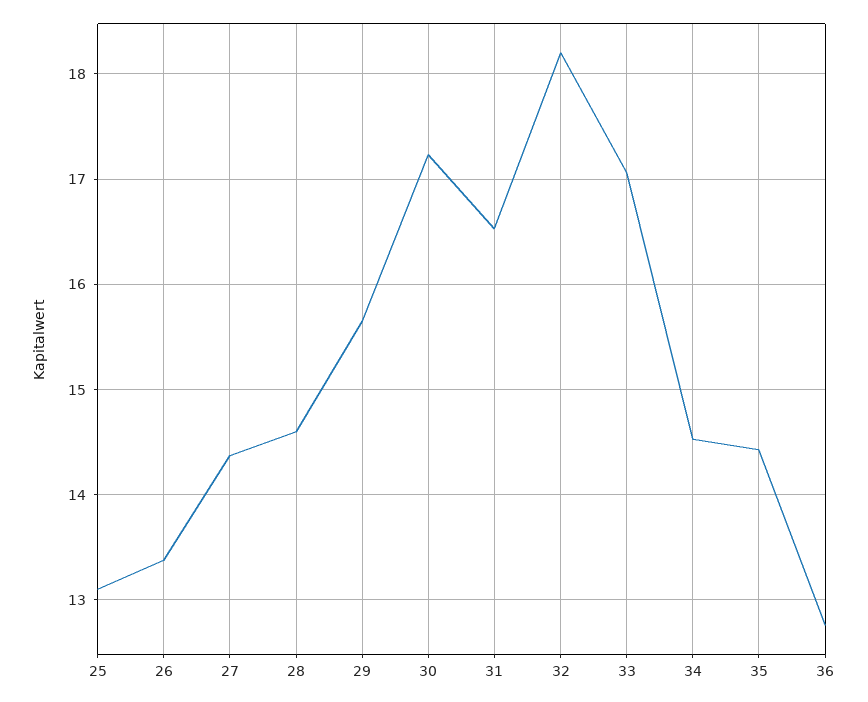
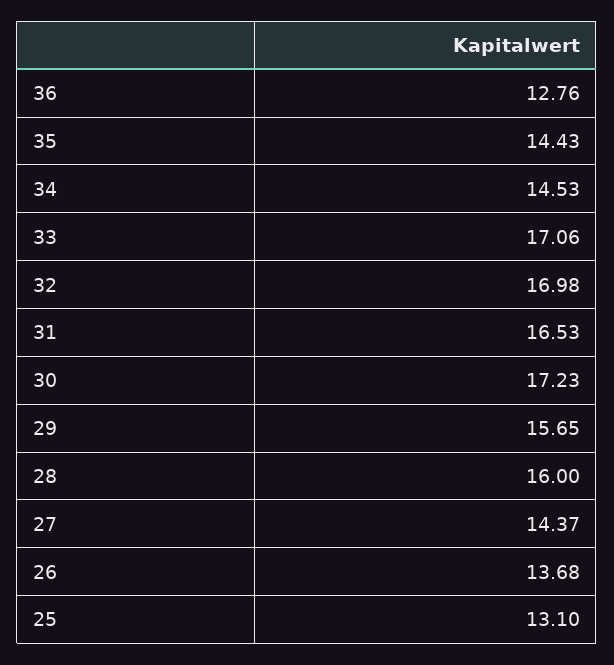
26: 13.4 -> 13.68
28: 14.6 -> 16
32: 18.2 -> 16.98

